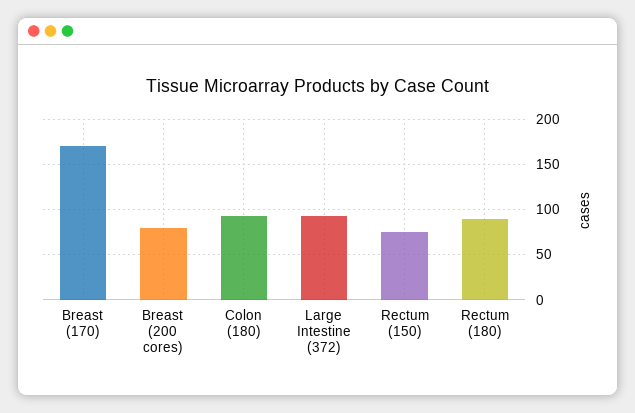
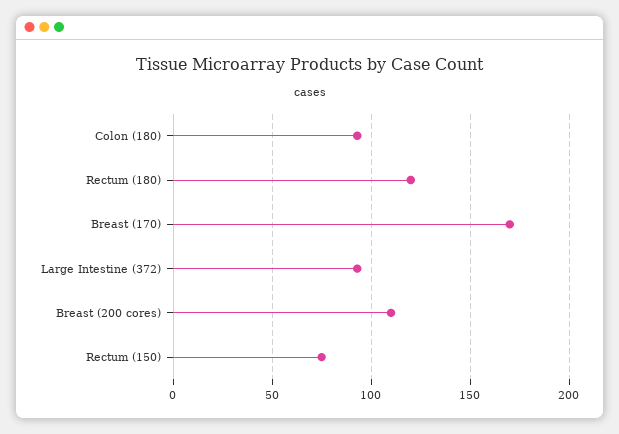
Breast (200 cores): 80 -> 110
Rectum (180): 90 -> 120

